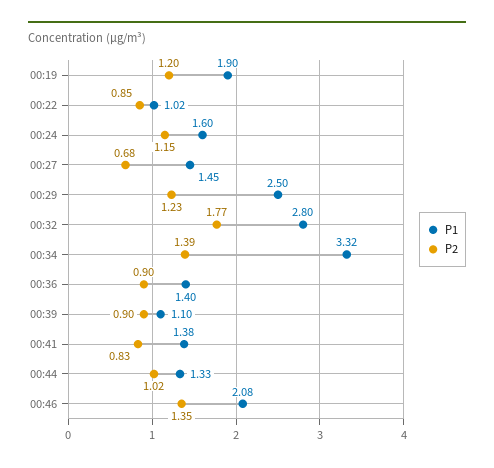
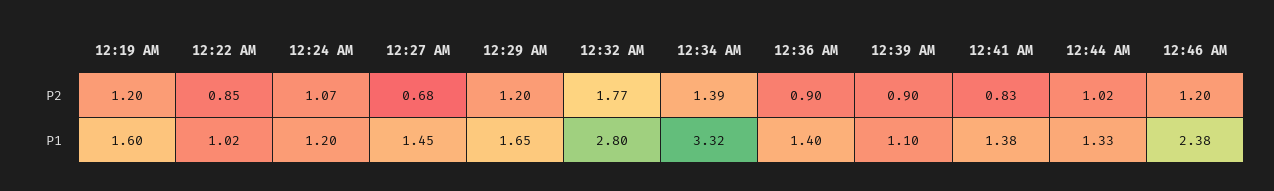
P1, 00:19: 1.9 -> 1.6
P1, 00:24: 1.6 -> 1.2
P2, 00:24: 1.15 -> 1.07
P1, 00:29: 2.5 -> 1.65
P2, 00:29: 1.23 -> 1.2
P1, 00:46: 2.08 -> 2.38
P2, 00:46: 1.35 -> 1.2

